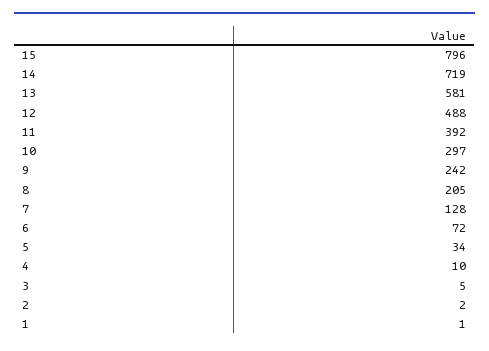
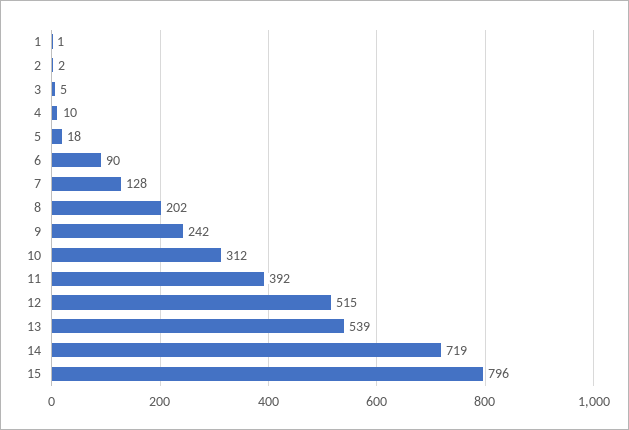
13: 581 -> 539
12: 488 -> 515
10: 297 -> 312
8: 205 -> 202
6: 72 -> 90
5: 34 -> 18

